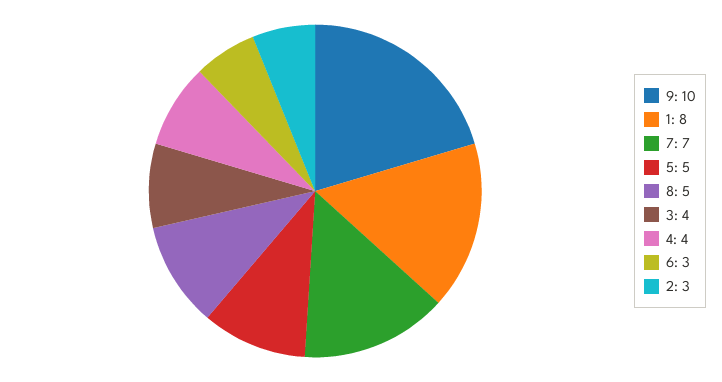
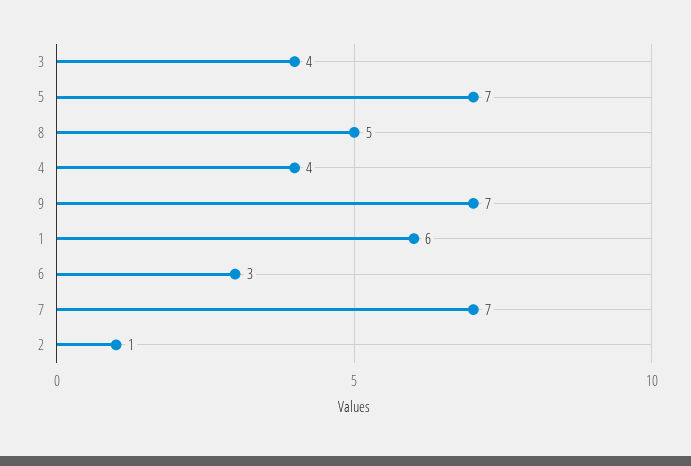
9: 10 -> 7
1: 8 -> 6
5: 5 -> 7
2: 3 -> 1

